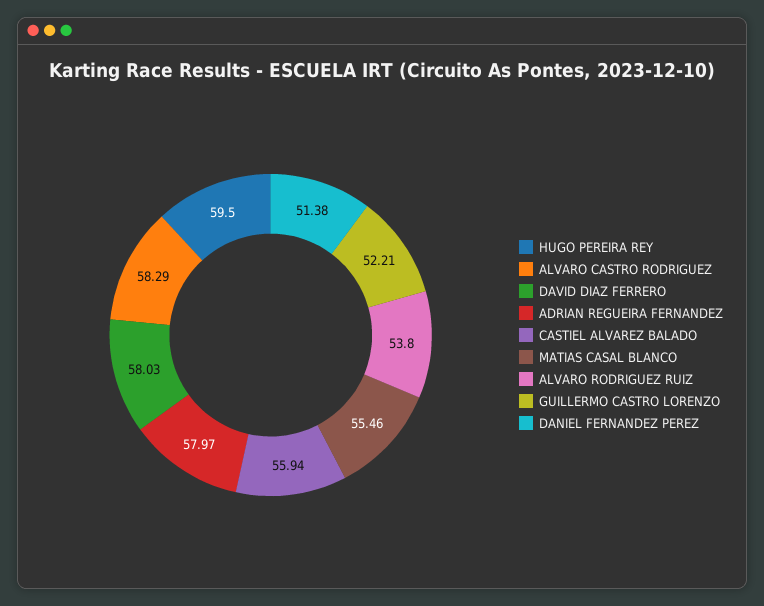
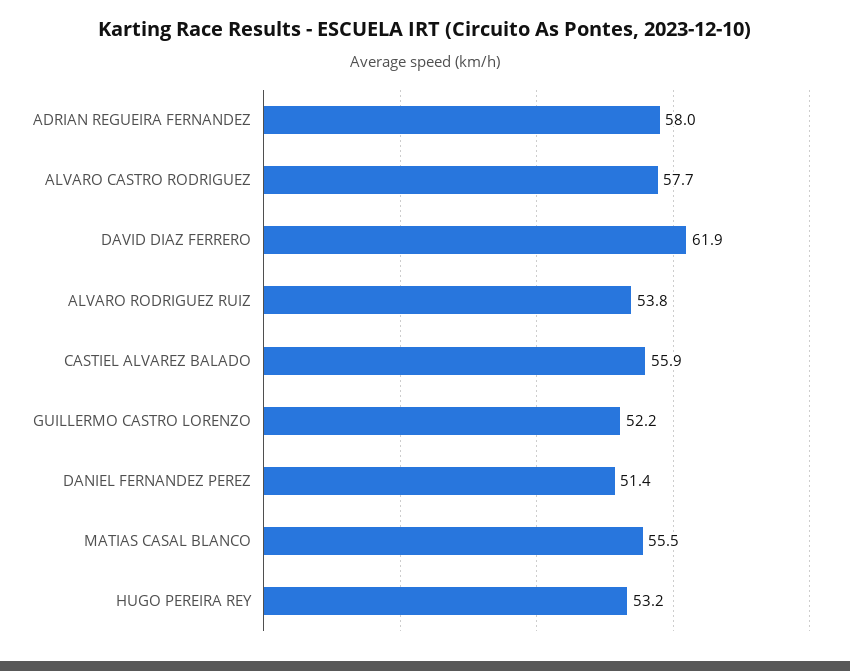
HUGO PEREIRA REY: 59.5 -> 53.2
ALVARO CASTRO RODRIGUEZ: 58.29 -> 57.7
DAVID DIAZ FERRERO: 58.03 -> 61.9

